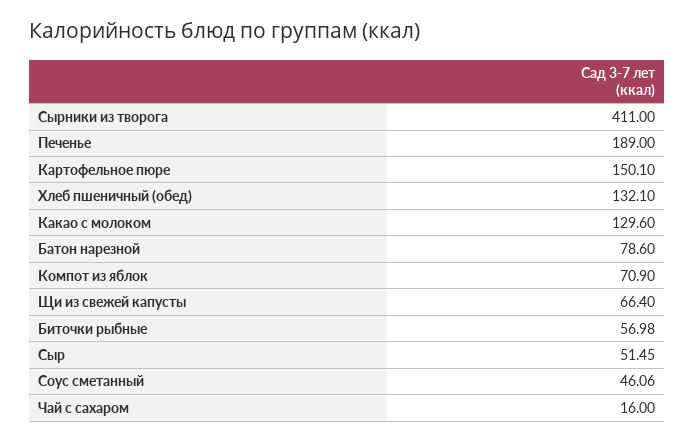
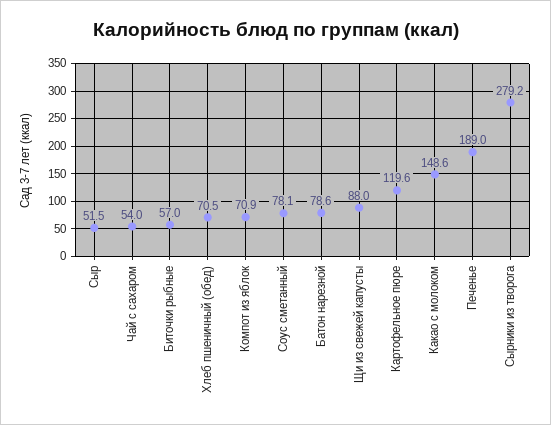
Сырники из творога: 411 -> 279.2
Картофельное пюре: 150.1 -> 119.6
Хлеб пшеничный (обед): 132.1 -> 70.5
Какао с молоком: 129.6 -> 148.6
Щи из свежей капусты: 66.4 -> 88
Соус сметанный: 46.06 -> 78.1
Чай с сахаром: 16 -> 54

